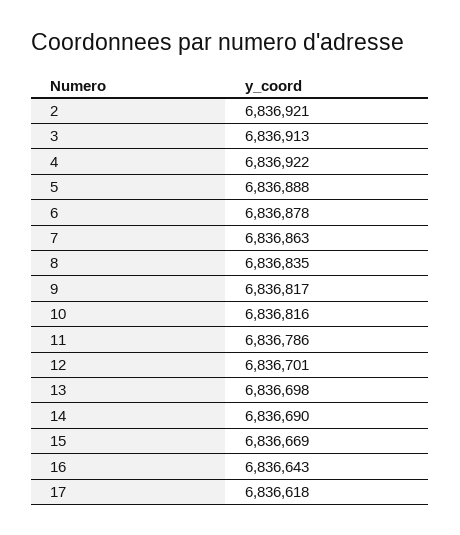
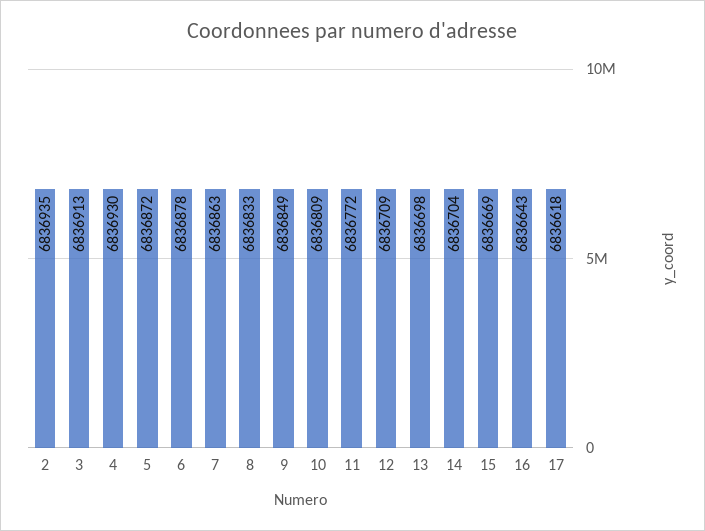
2: 6836921 -> 6836935
4: 6836922 -> 6836930
5: 6836888 -> 6836872
8: 6836835 -> 6836833
9: 6836817 -> 6836849
10: 6836816 -> 6836809
11: 6836786 -> 6836772
12: 6836701 -> 6836709
14: 6836690 -> 6836704

